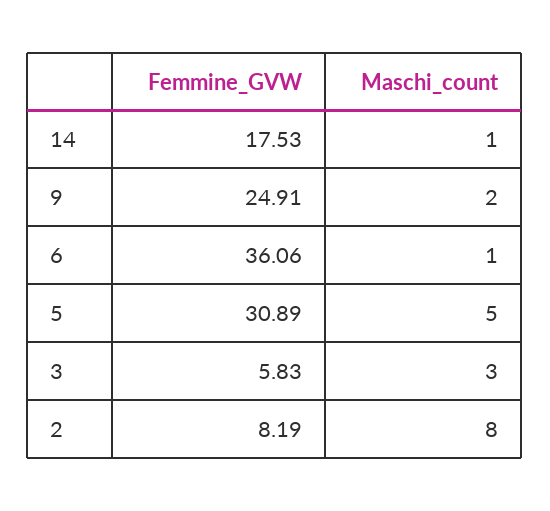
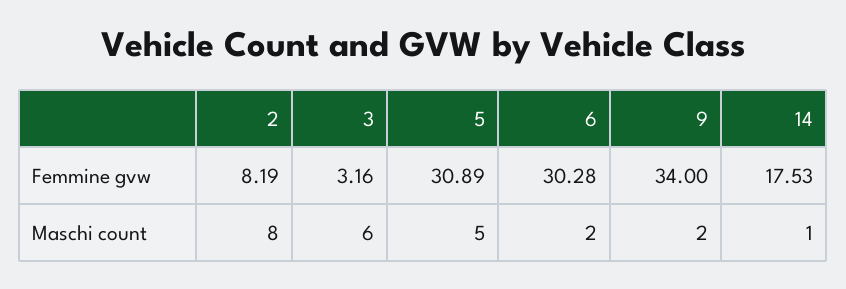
Femmine_GVW, 9: 24.91 -> 34
Femmine_GVW, 6: 36.06 -> 30.28
Maschi_count, 6: 1 -> 2
Femmine_GVW, 3: 5.83 -> 3.16
Maschi_count, 3: 3 -> 6

